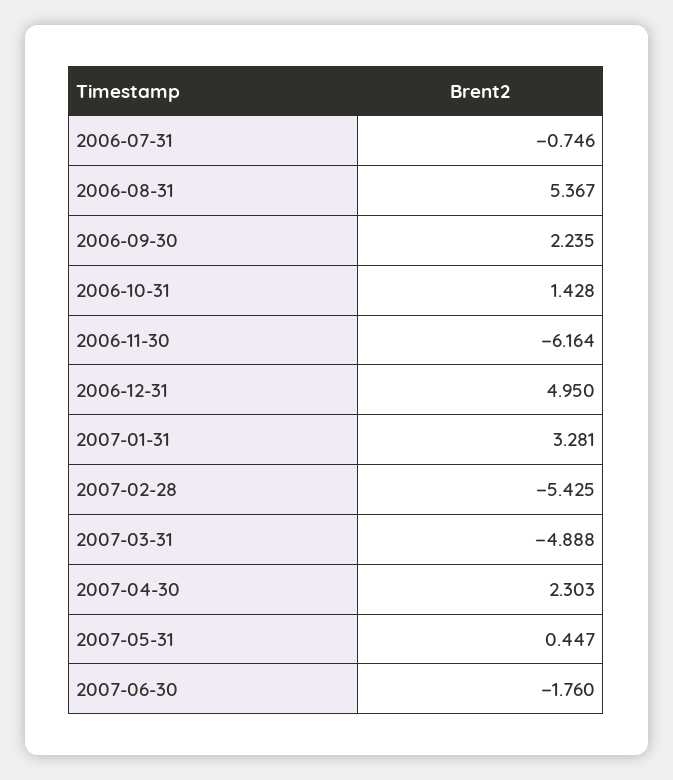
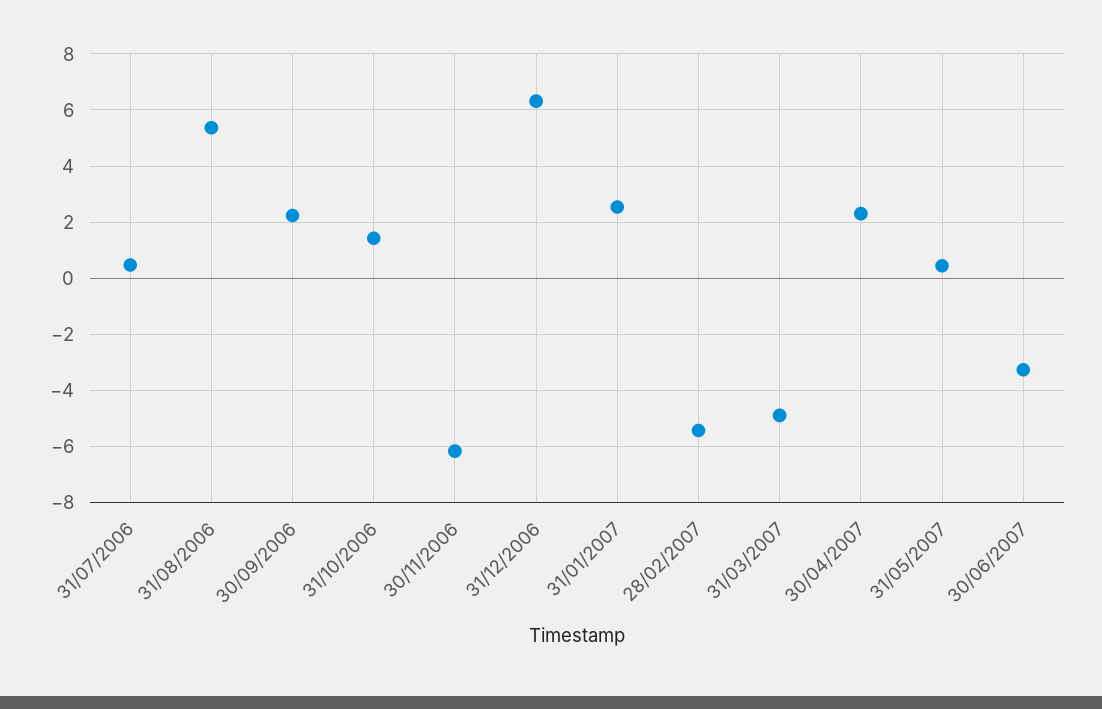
2006-07-31: -0.746 -> 0.5
2006-12-31: 4.95 -> 6.25
2007-01-31: 3.281 -> 2.5
2007-06-30: -1.76 -> -3.25

